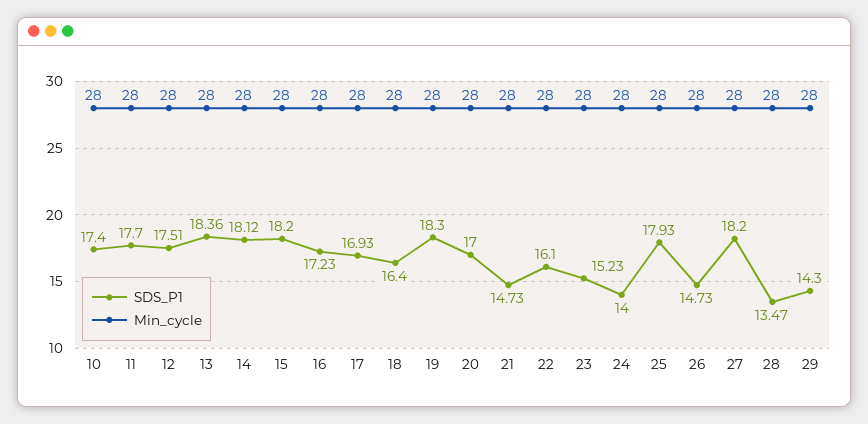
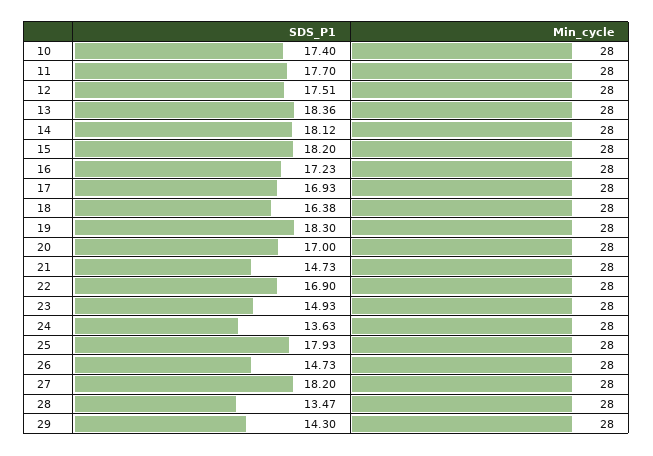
SDS_P1, 18: 16.4 -> 16.38
SDS_P1, 22: 16.1 -> 16.9
SDS_P1, 23: 15.23 -> 14.93
SDS_P1, 24: 14 -> 13.63

